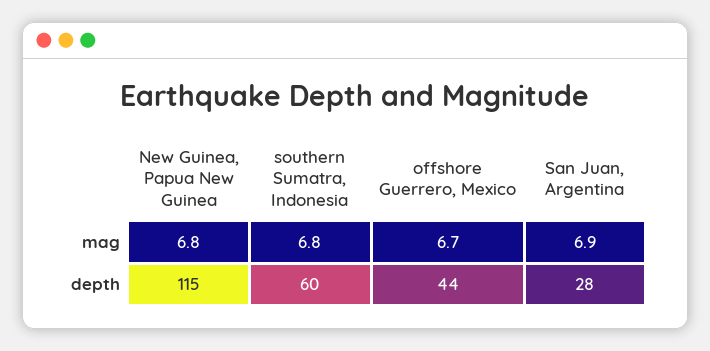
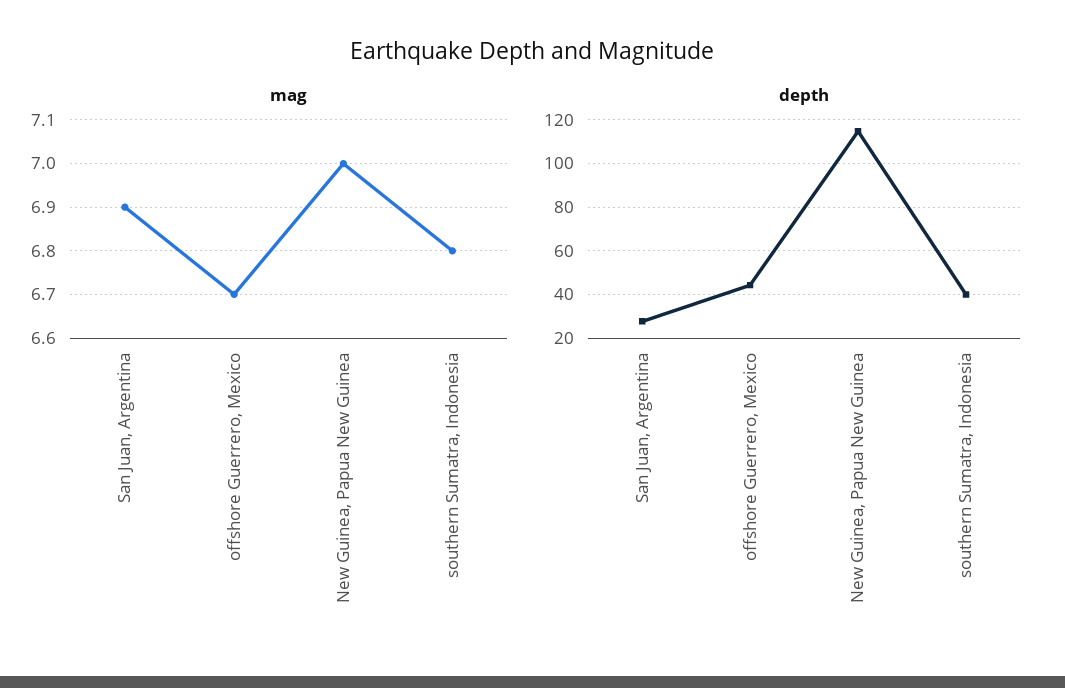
mag, New Guinea, Papua New Guinea: 6.8 -> 7
depth, southern Sumatra, Indonesia: 60 -> 40

